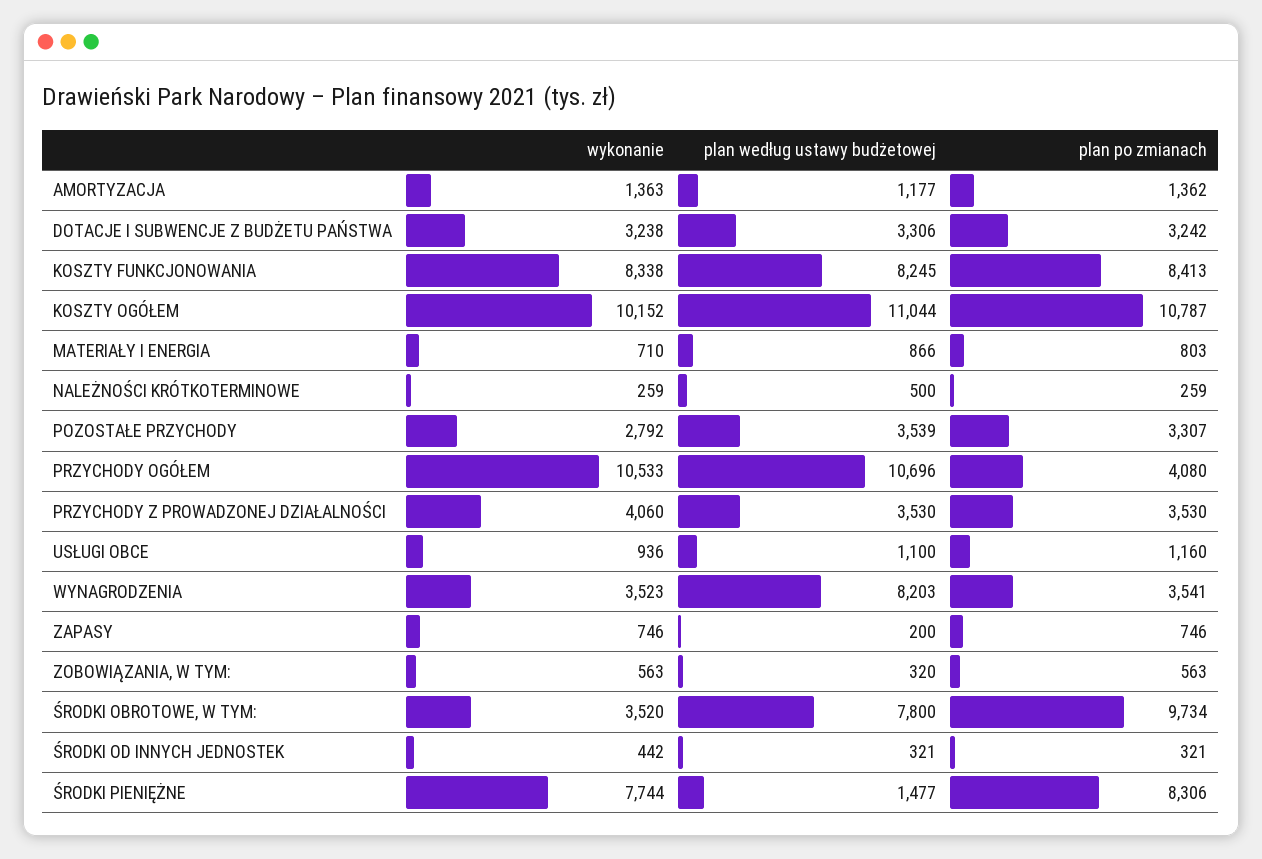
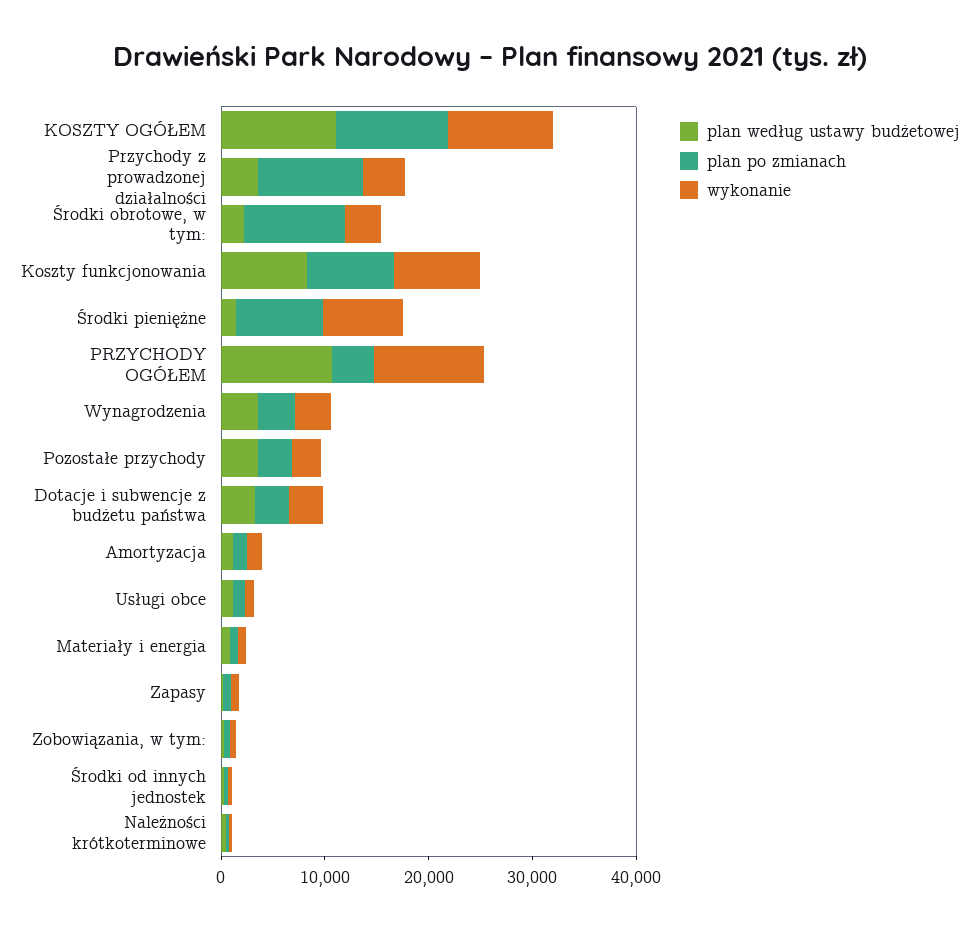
plan po zmianach, PRZYCHODY Z PROWADZONEJ DZIAŁALNOŚCI: 3530 -> 10000
plan według ustawy budżetowej, WYNAGRODZENIA: 8203 -> 4000
plan według ustawy budżetowej, ŚRODKI OBROTOWE, W TYM:: 7800 -> 2000

